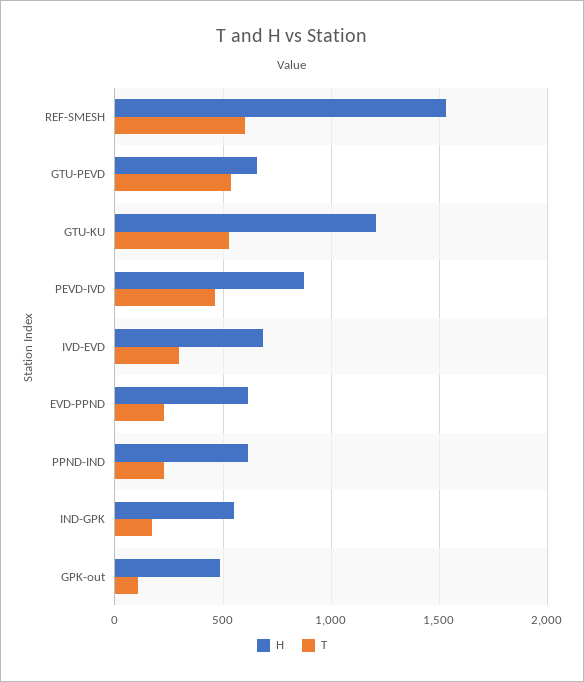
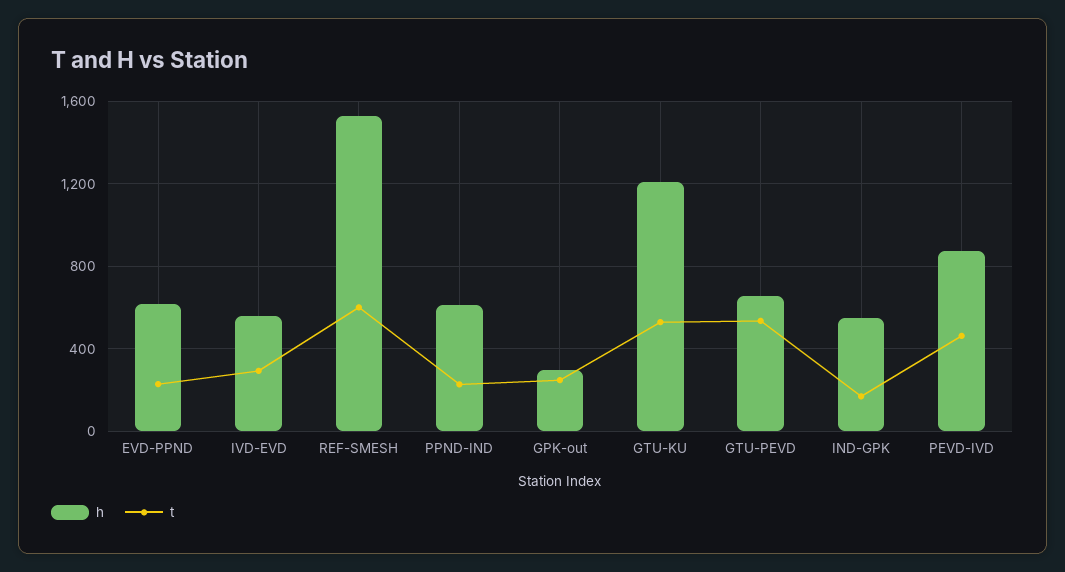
H, IVD-EVD: 700 -> 550
H, GPK-out: 500 -> 300
T, GPK-out: 100 -> 250

